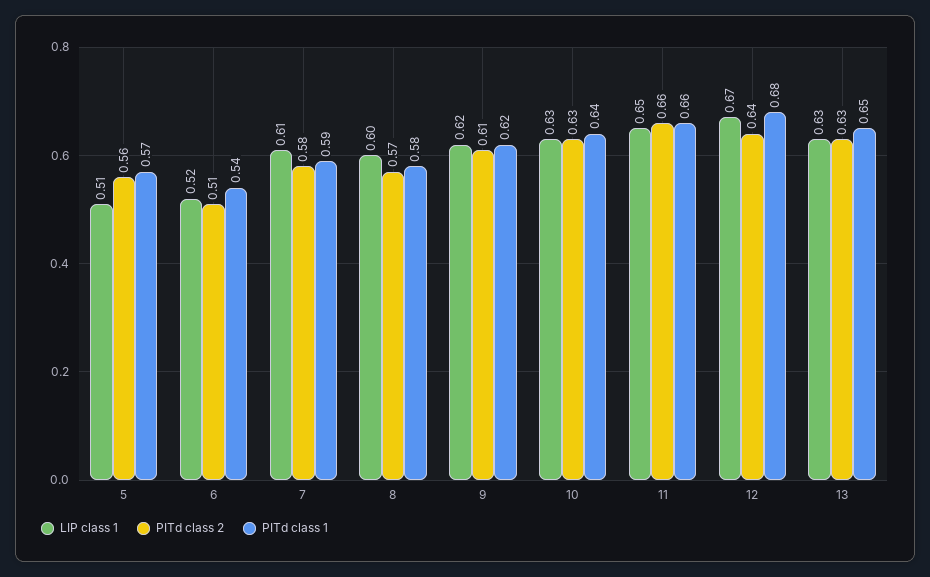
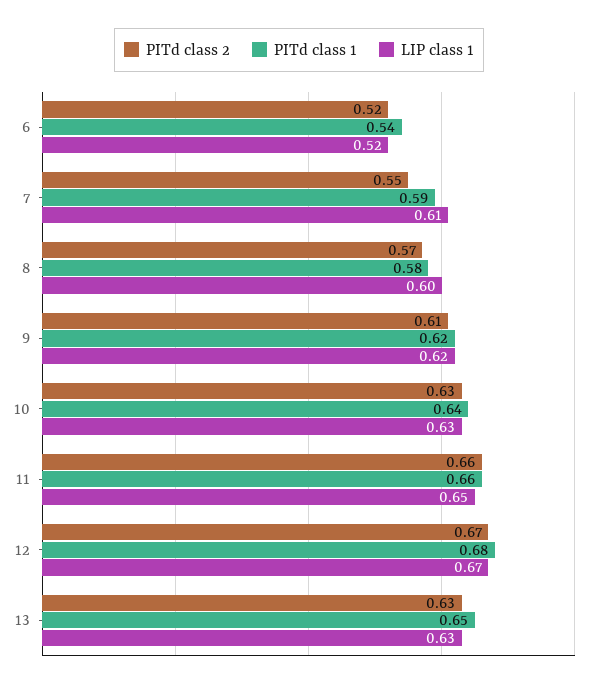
LIP class 1, 5: 0.51 -> none
PITd class 2, 5: 0.56 -> none
PITd class 1, 5: 0.57 -> none
PITd class 2, 6: 0.51 -> 0.52
PITd class 2, 7: 0.58 -> 0.55
PITd class 2, 12: 0.64 -> 0.67

